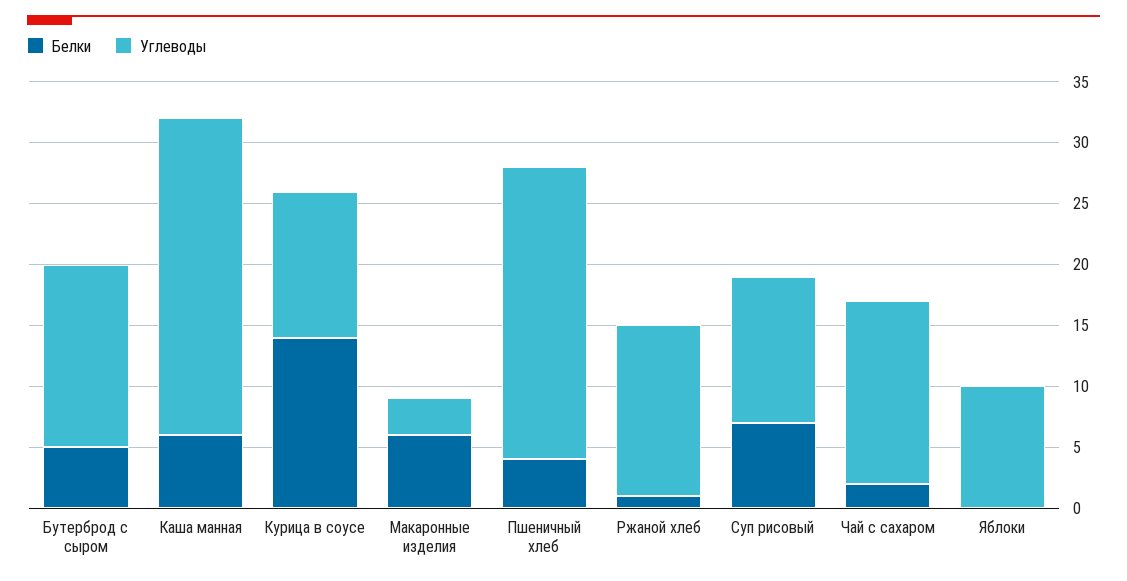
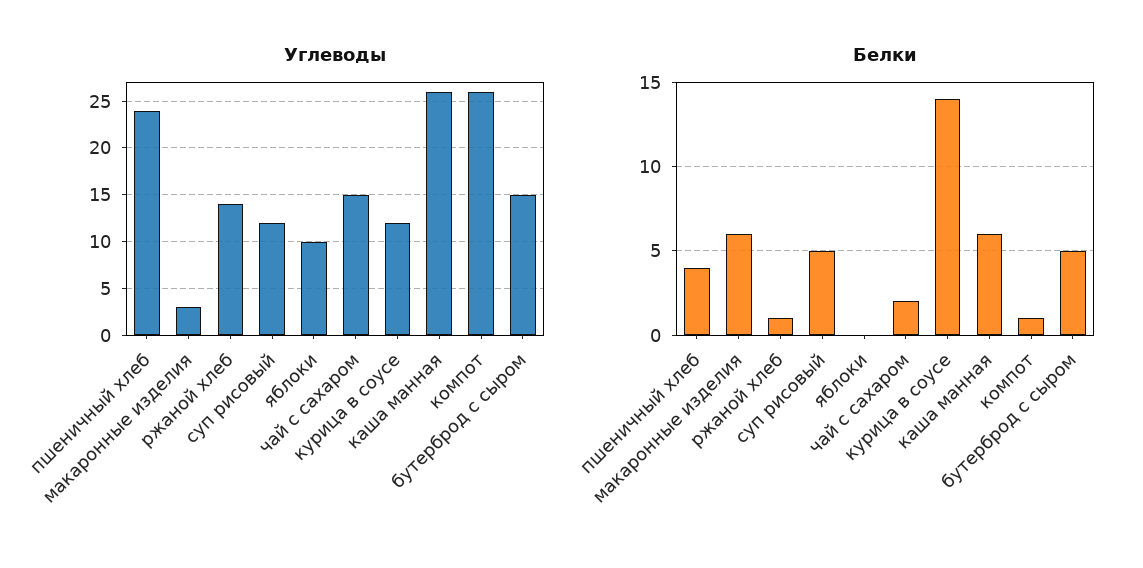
Белки, Суп рисовый: 7 -> 5
Углеводы, компот: none -> 26
Белки, компот: none -> 1

